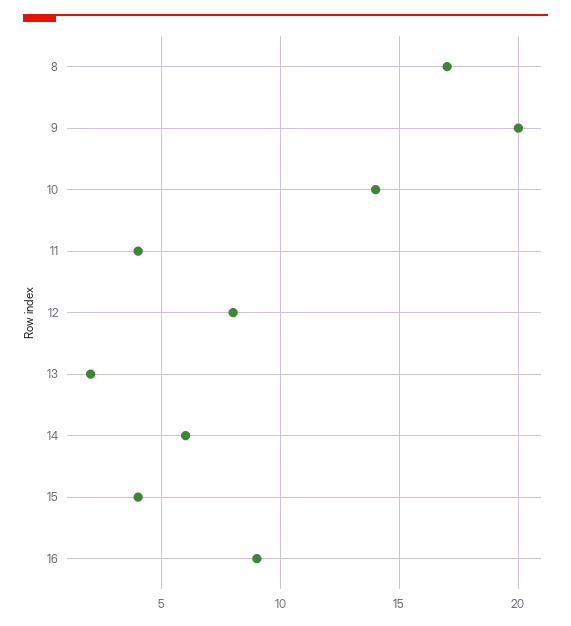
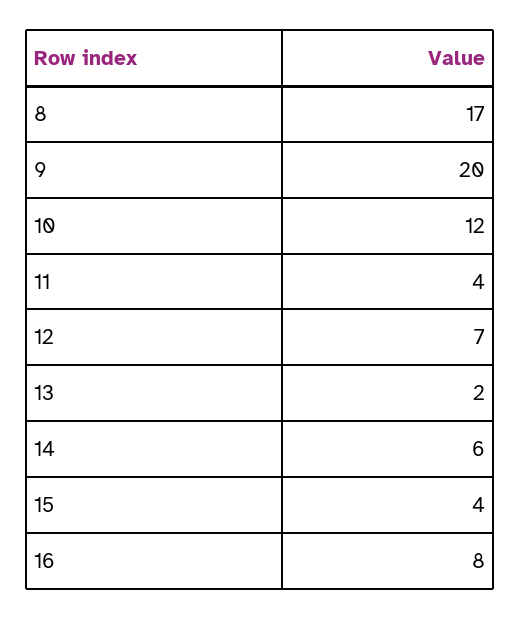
10: 14 -> 12
12: 8 -> 7
16: 9 -> 8

